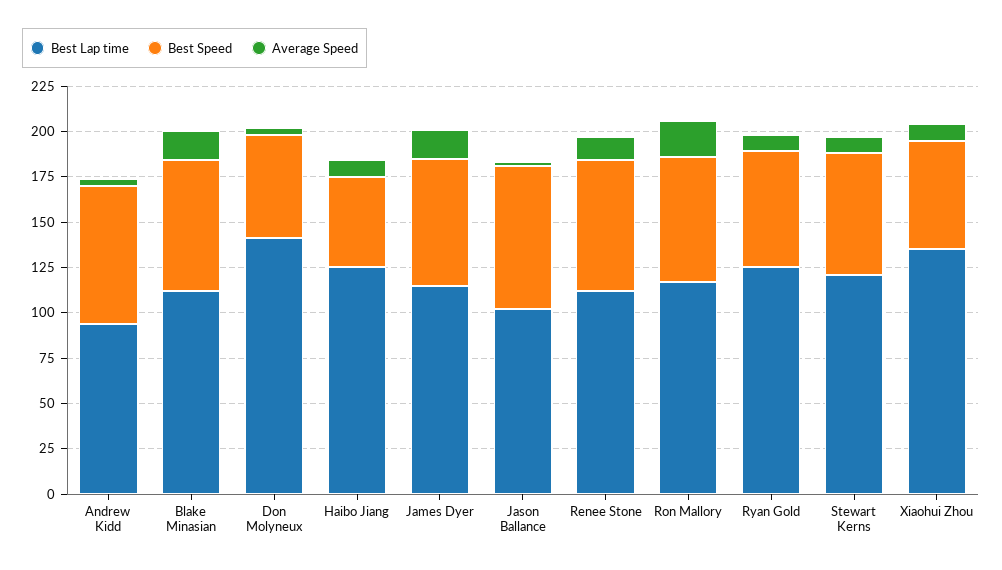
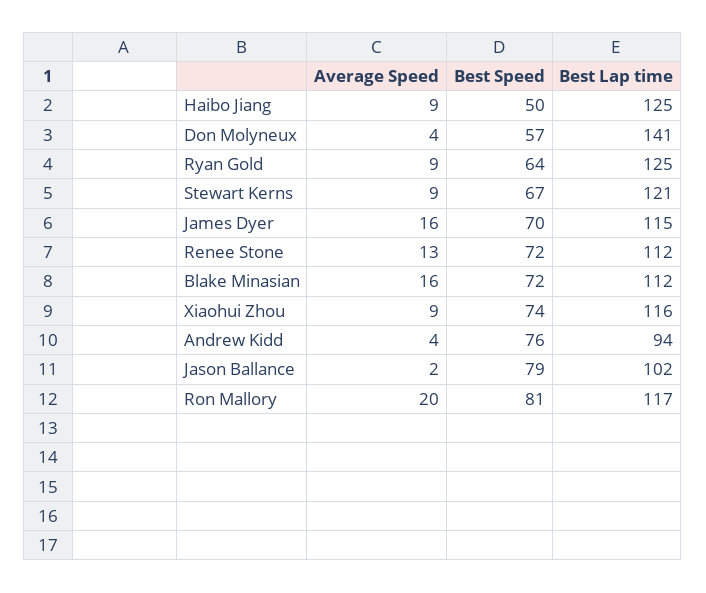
Best Speed, Ron Mallory: 70 -> 81
Best Lap time, Xiaohui Zhou: 135 -> 116
Best Speed, Xiaohui Zhou: 60 -> 74

